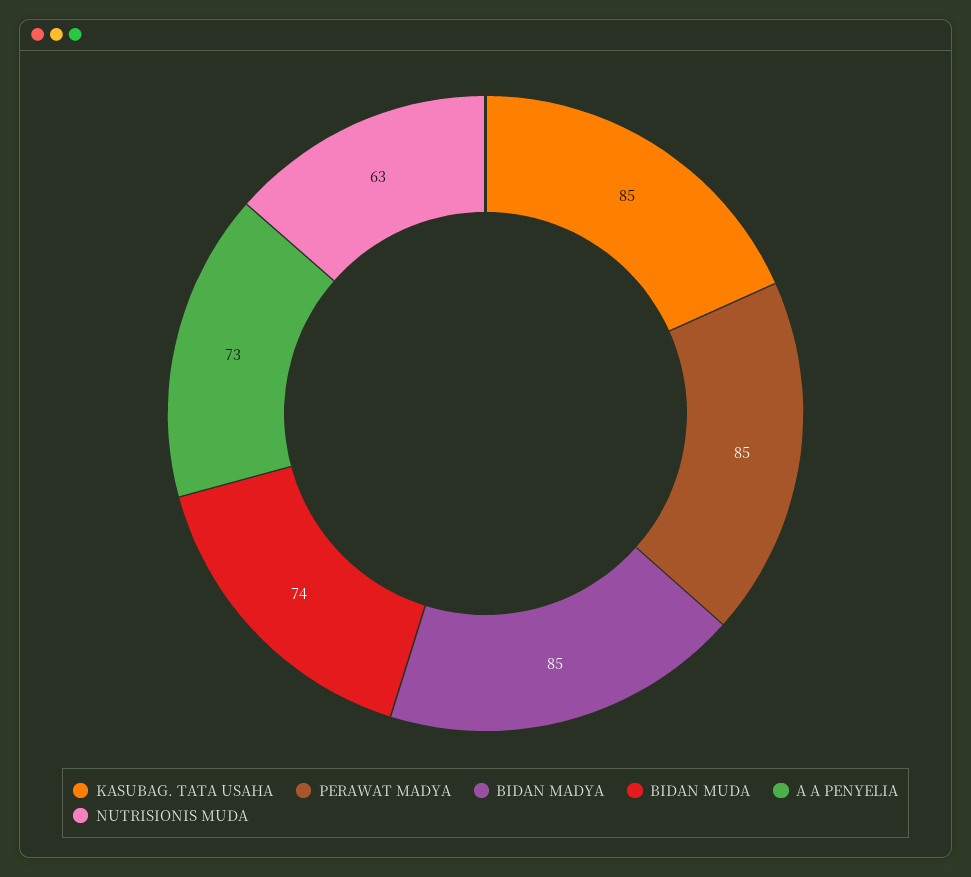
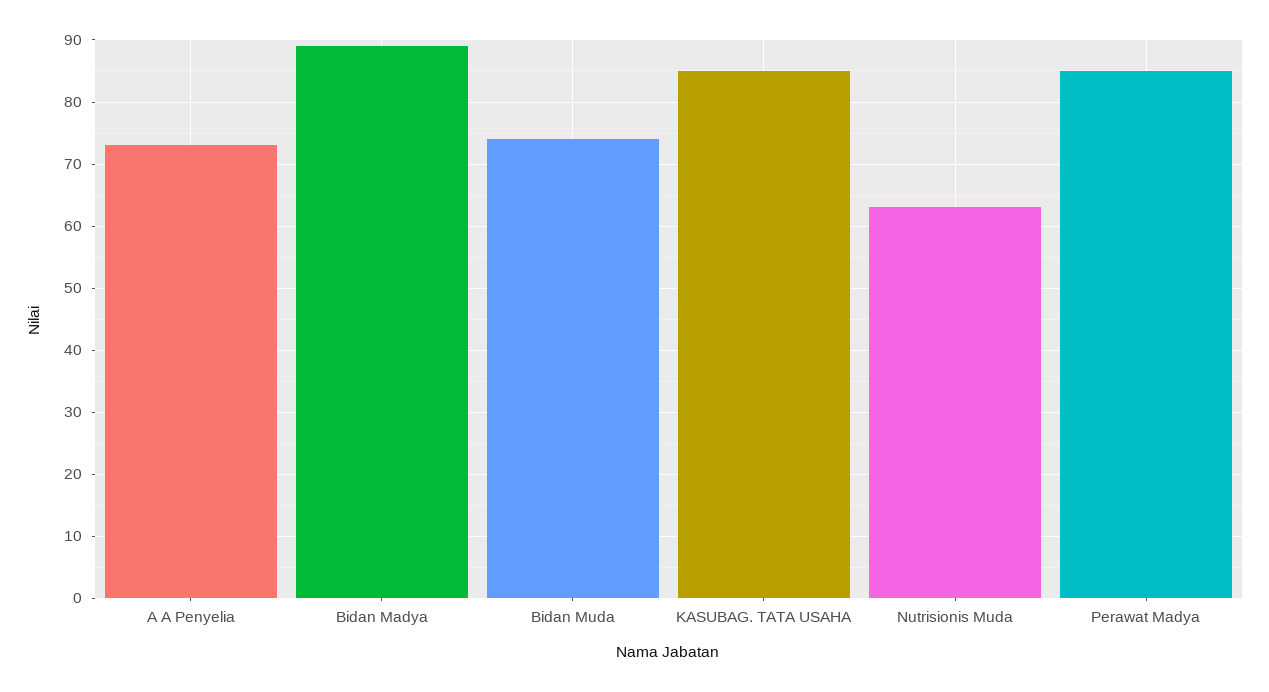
BIDAN MADYA: 85 -> 89

